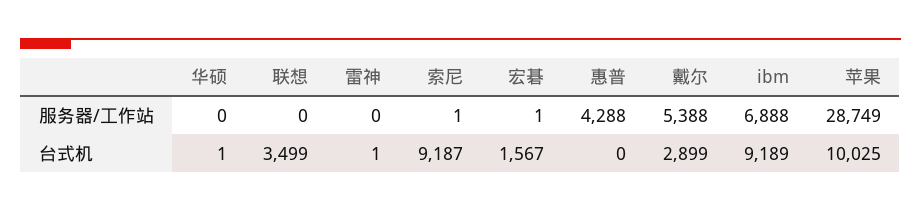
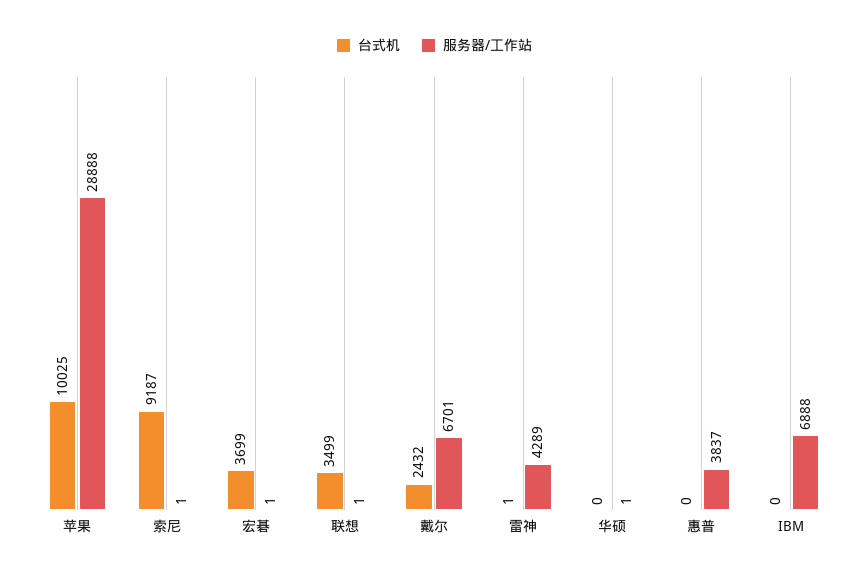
服务器/工作站, 华硕: 0 -> 1
服务器/工作站, 联想: 0 -> 1
服务器/工作站, 雷神: 0 -> 4289
服务器/工作站, 惠普: 4288 -> 3837
服务器/工作站, 戴尔: 5388 -> 6701
服务器/工作站, 苹果: 28749 -> 28888
台式机, 华硕: 1 -> 0
台式机, 宏碁: 1567 -> 3699
台式机, 戴尔: 2899 -> 2432
台式机, ibm: 9189 -> 0

